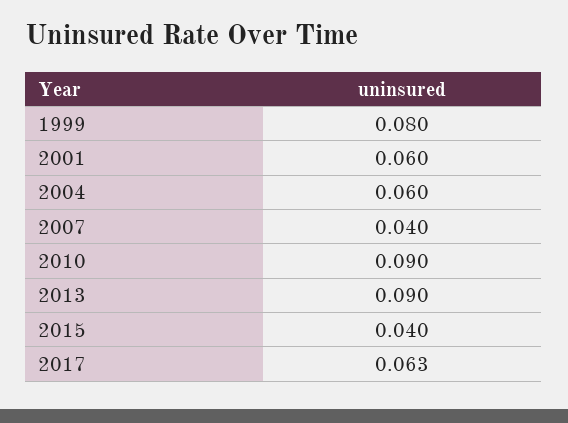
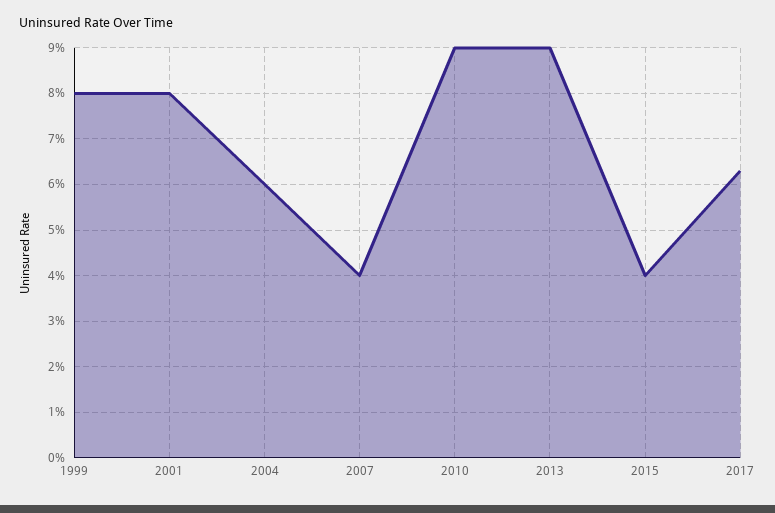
2001: 0.06 -> 0.08

